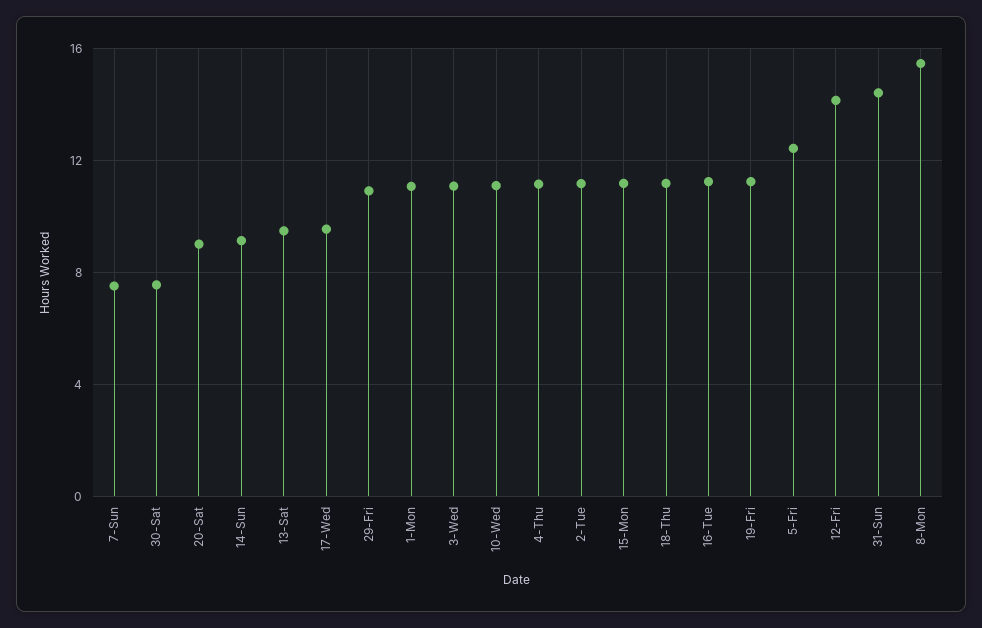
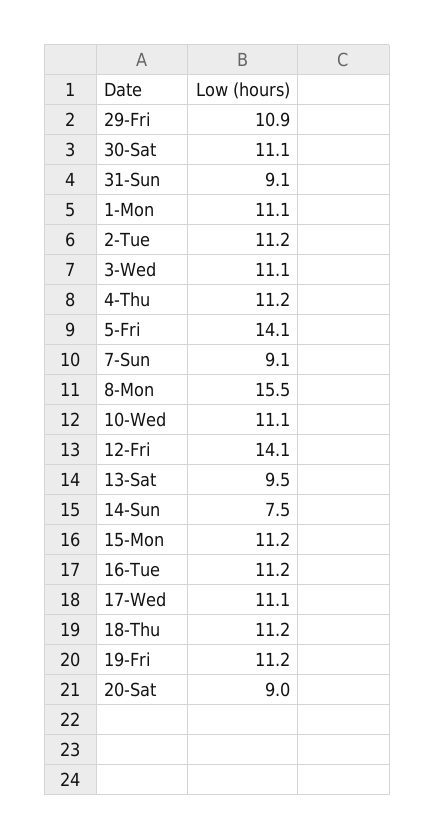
7-Sun: 7.5 -> 9.1
30-Sat: 7.5 -> 11.1
14-Sun: 9 -> 7.5
17-Wed: 9.5 -> 11.1
5-Fri: 12.5 -> 14.1
31-Sun: 14.5 -> 9.1

